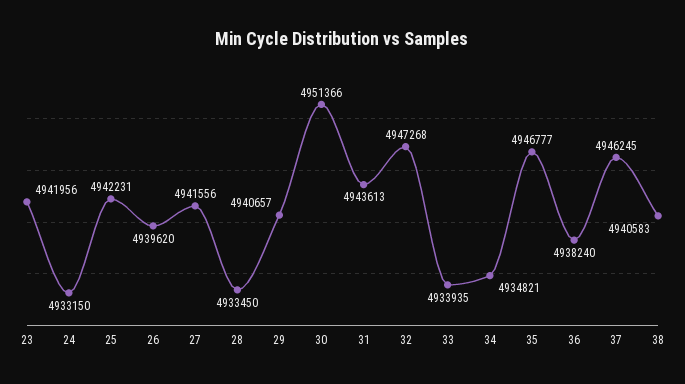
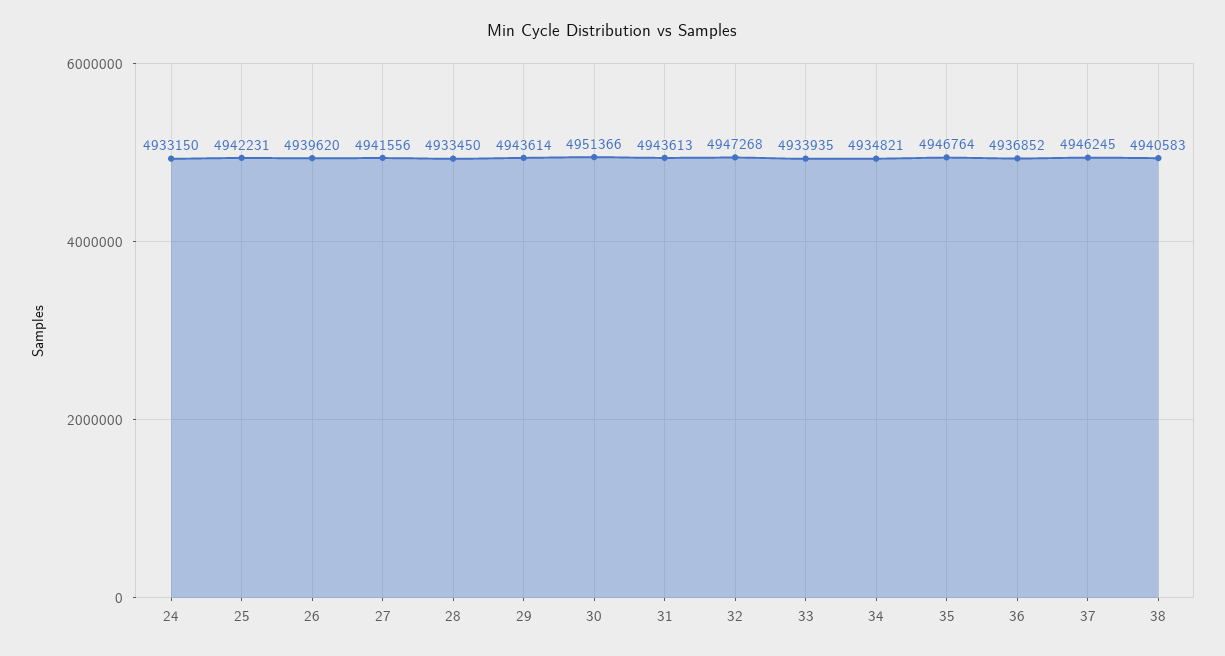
23: 4941956 -> none
29: 4940657 -> 4943614
35: 4946777 -> 4946764
36: 4938240 -> 4936852

